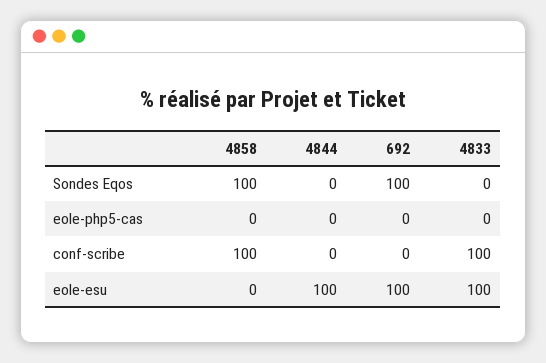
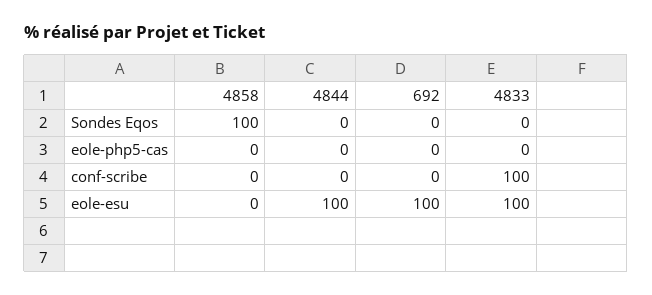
692, Sondes Eqos: 100 -> 0
4858, conf-scribe: 100 -> 0

